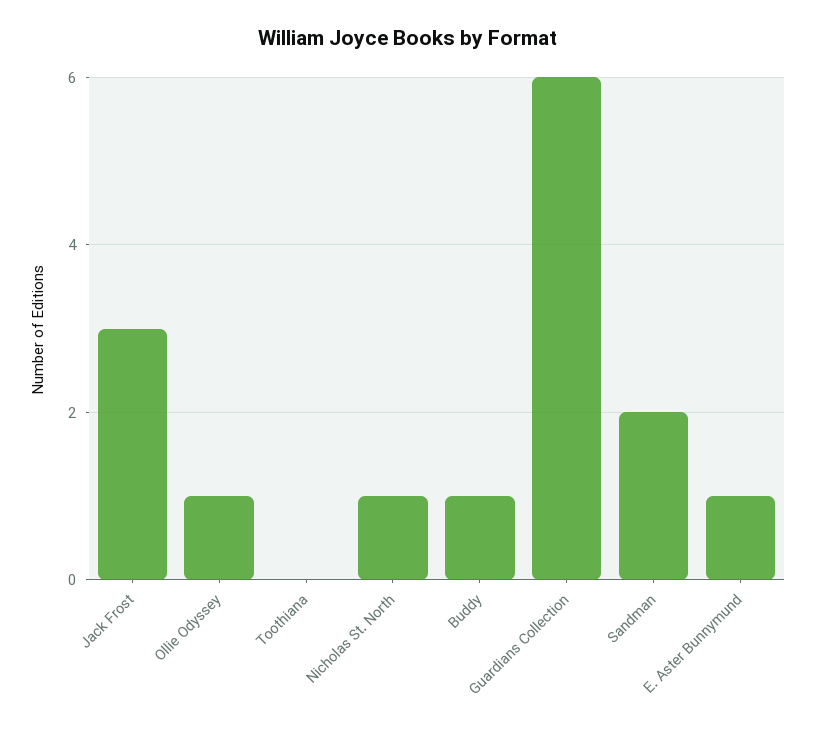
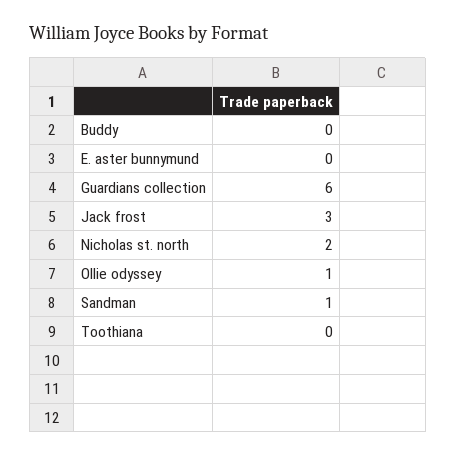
Nicholas St. North: 1 -> 2
Buddy: 1 -> 0
Sandman: 2 -> 1
E. Aster Bunnymund: 1 -> 0

